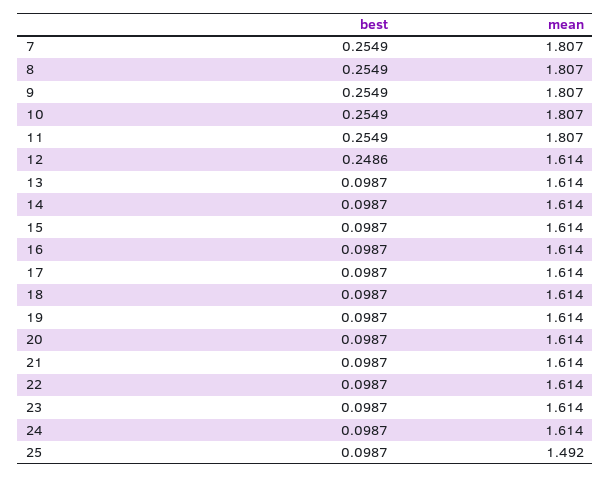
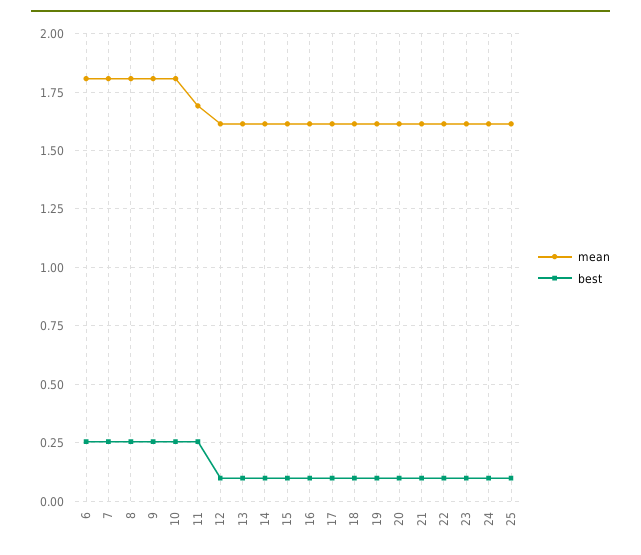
mean, 11: 1.807 -> 1.7
best, 12: 0.2486 -> 0.1
mean, 25: 1.492 -> 1.6
mean, 6: none -> 1.8
best, 6: none -> 0.25

